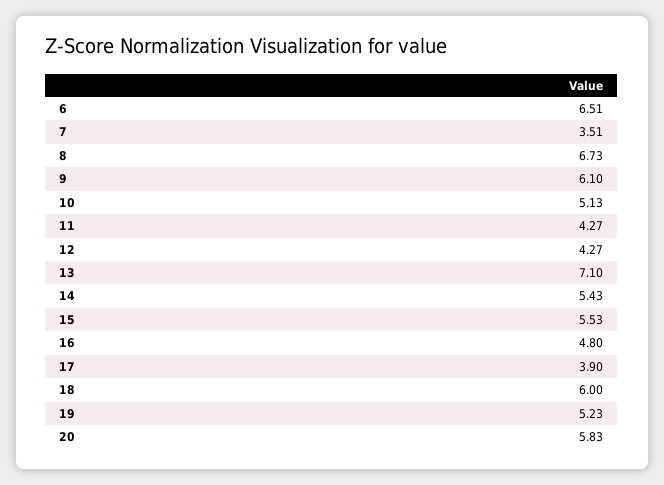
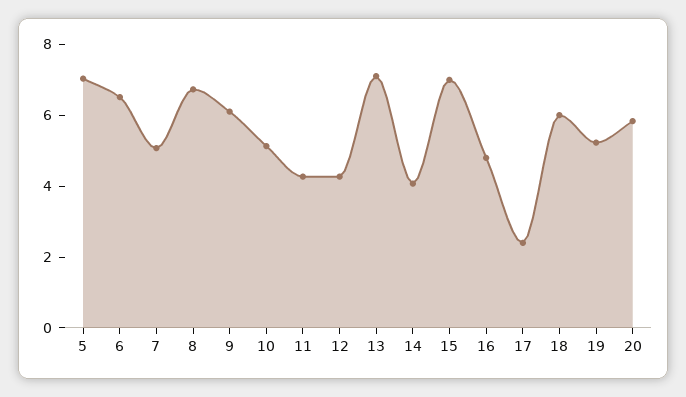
7: 3.51 -> 5
14: 5.43 -> 4
15: 5.53 -> 7
17: 3.9 -> 2.5
5: none -> 7

